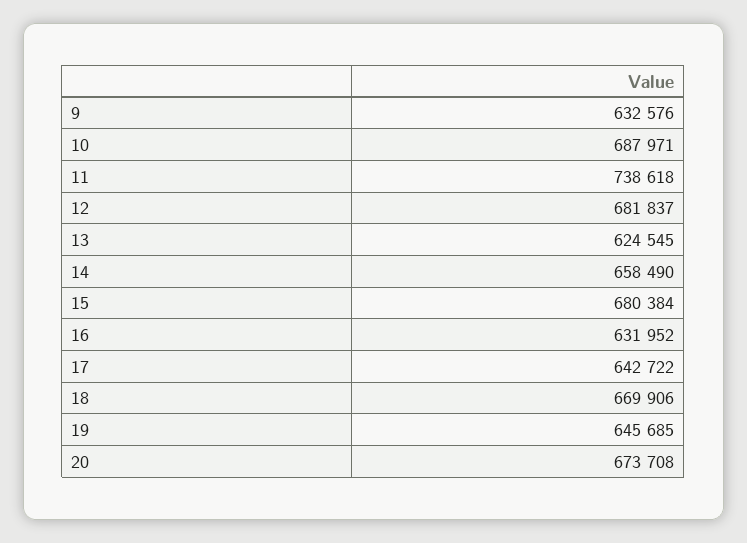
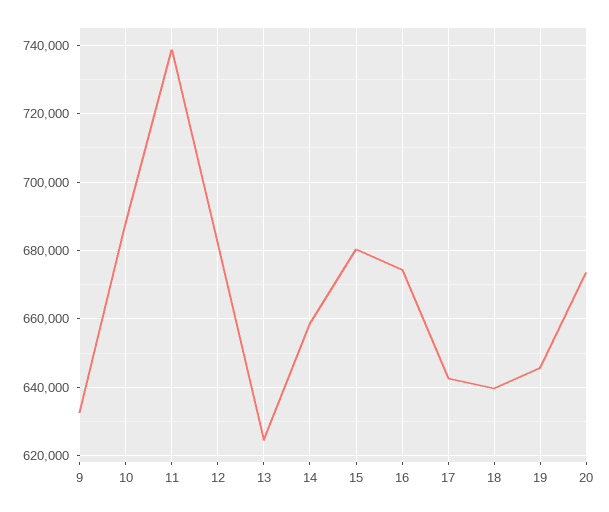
16: 631952 -> 674000
18: 669906 -> 640000

